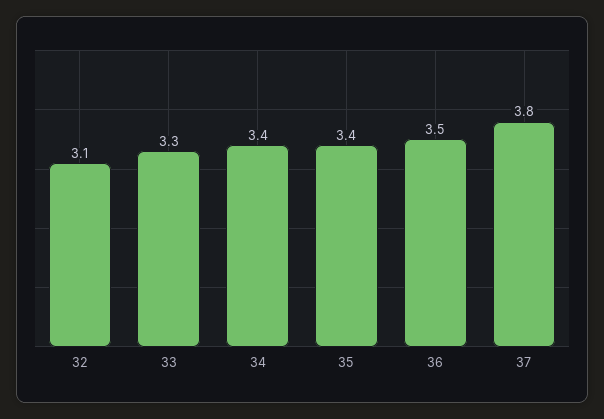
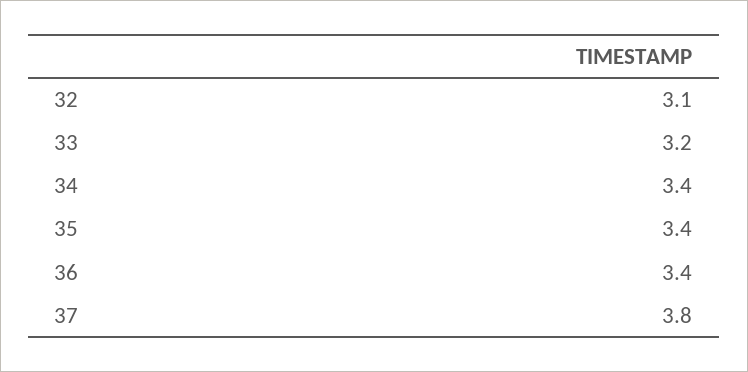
33: 3.3 -> 3.2
36: 3.5 -> 3.4

